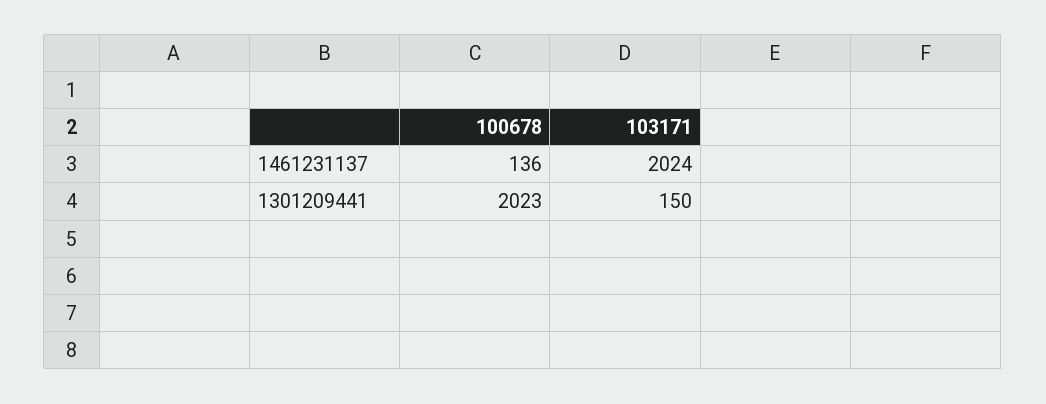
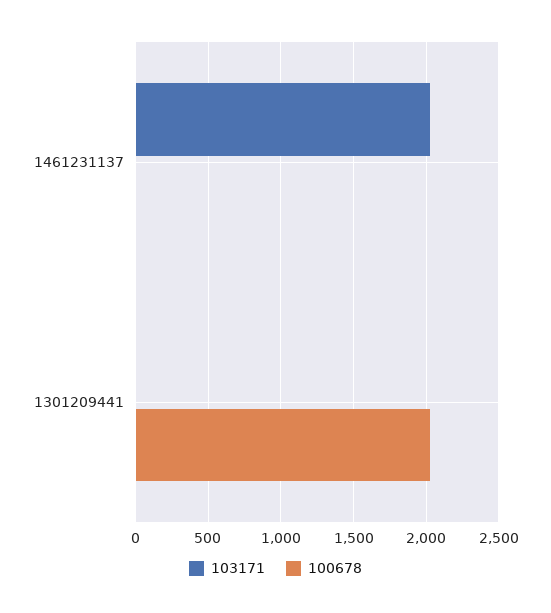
100678, 1461231137: 136 -> 0
103171, 1301209441: 150 -> 0

